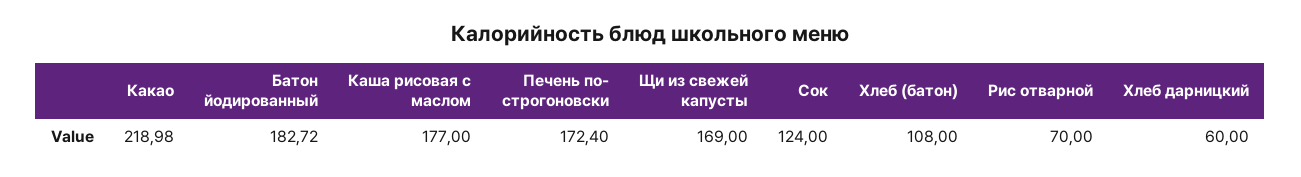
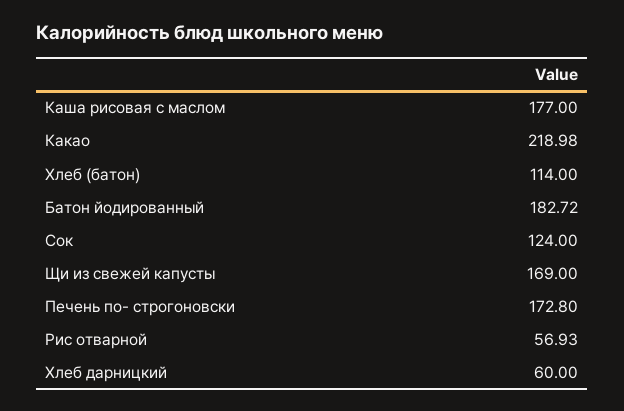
Печень по- строгоновски: 172.4 -> 172.8
Хлеб (батон): 108 -> 114
Рис отварной: 70 -> 56.93

